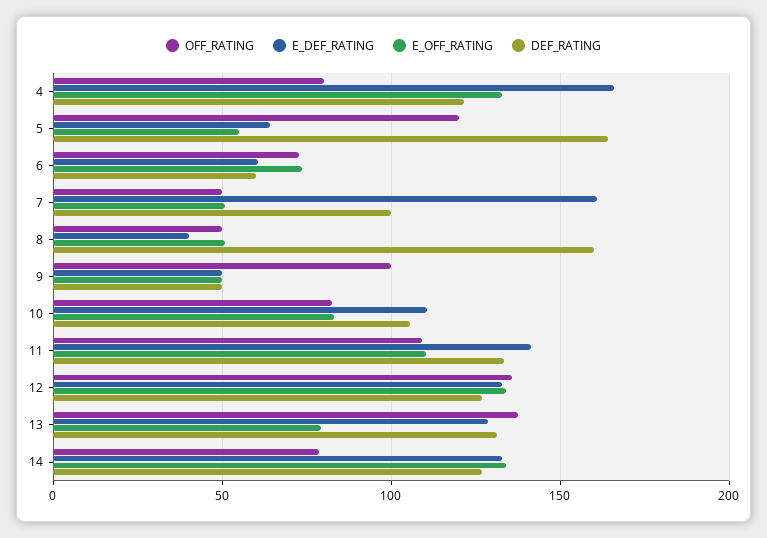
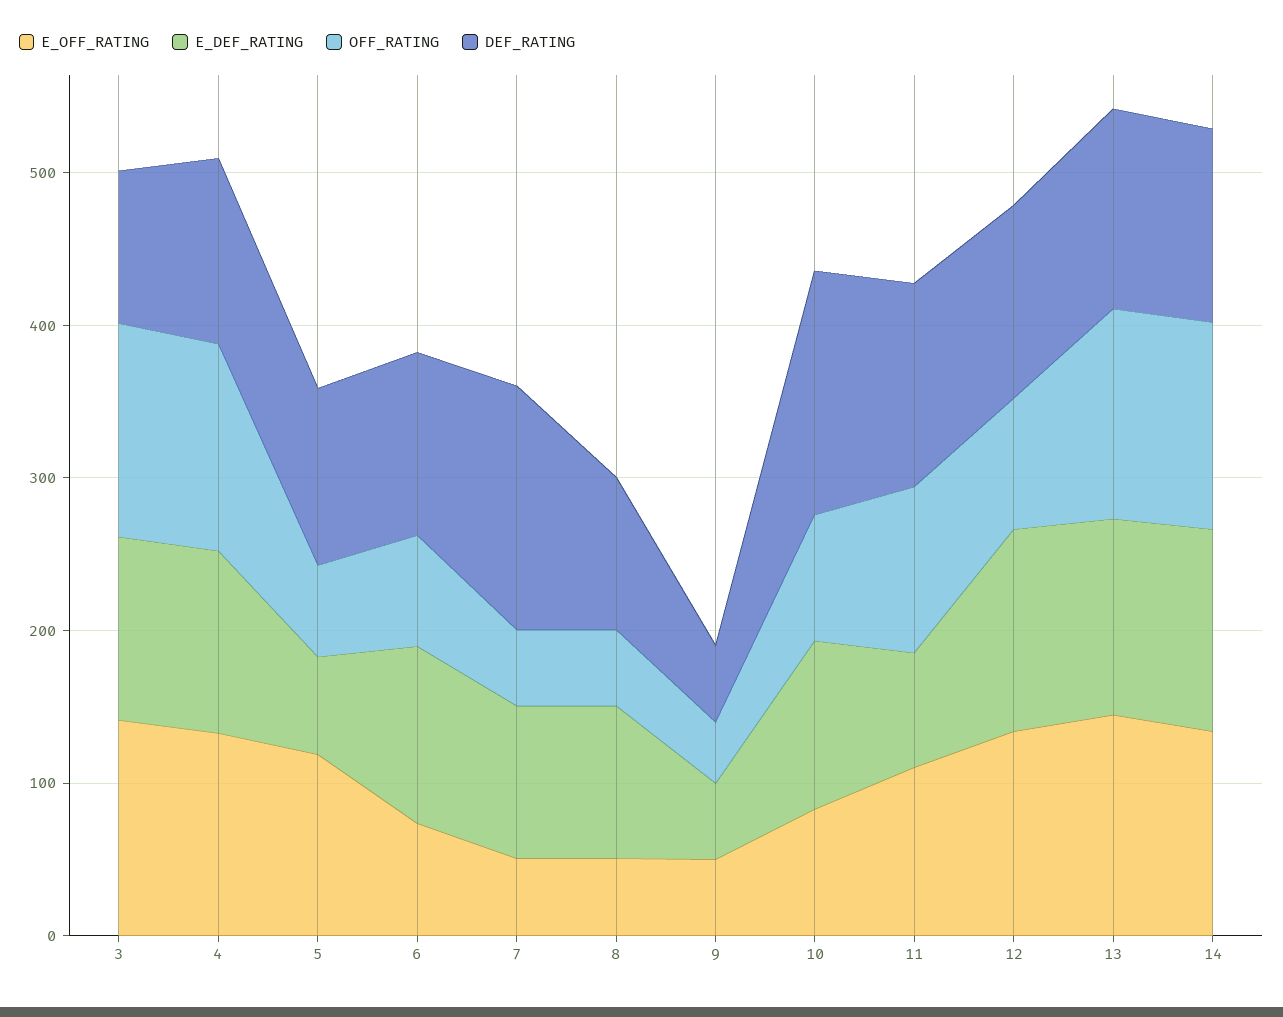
OFF_RATING, 4: 80 -> 140
E_DEF_RATING, 4: 165 -> 120
OFF_RATING, 5: 120 -> 60
E_OFF_RATING, 5: 55 -> 120
DEF_RATING, 5: 165 -> 120
E_DEF_RATING, 6: 60 -> 120
DEF_RATING, 6: 60 -> 120
E_DEF_RATING, 7: 160 -> 100
DEF_RATING, 7: 100 -> 160
E_DEF_RATING, 8: 40 -> 100
DEF_RATING, 8: 160 -> 100
OFF_RATING, 9: 100 -> 40
DEF_RATING, 10: 105 -> 160
E_DEF_RATING, 11: 140 -> 80
OFF_RATING, 12: 135 -> 80
E_OFF_RATING, 13: 80 -> 140
OFF_RATING, 14: 80 -> 140
E_OFF_RATING, 3: none -> 140
E_DEF_RATING, 3: none -> 120
OFF_RATING, 3: none -> 140
DEF_RATING, 3: none -> 100

